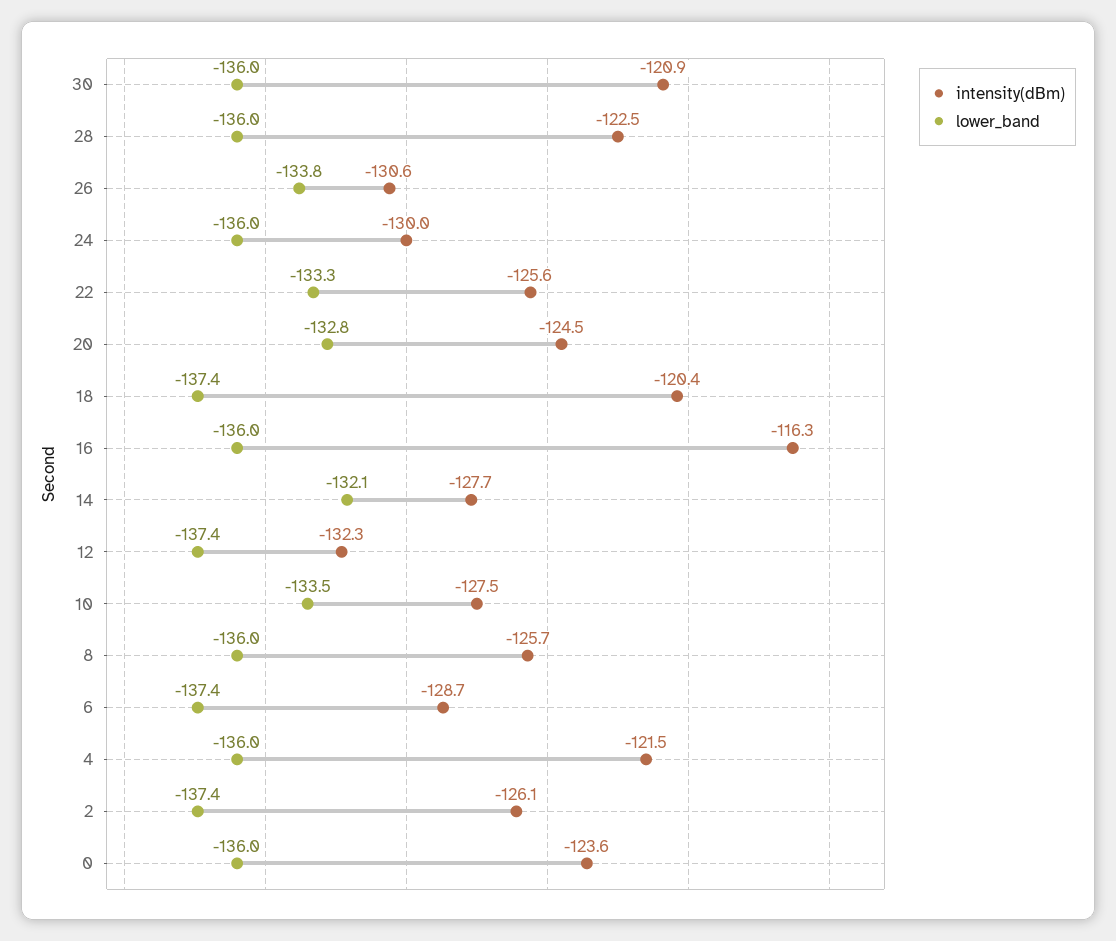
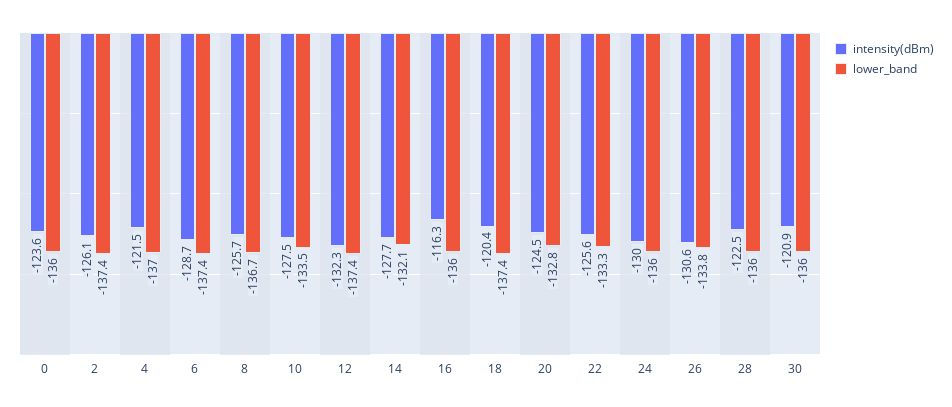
lower_band, 8: -136 -> -136.7
lower_band, 4: -136 -> -137

